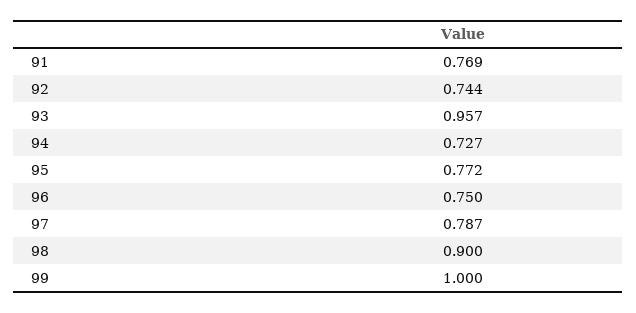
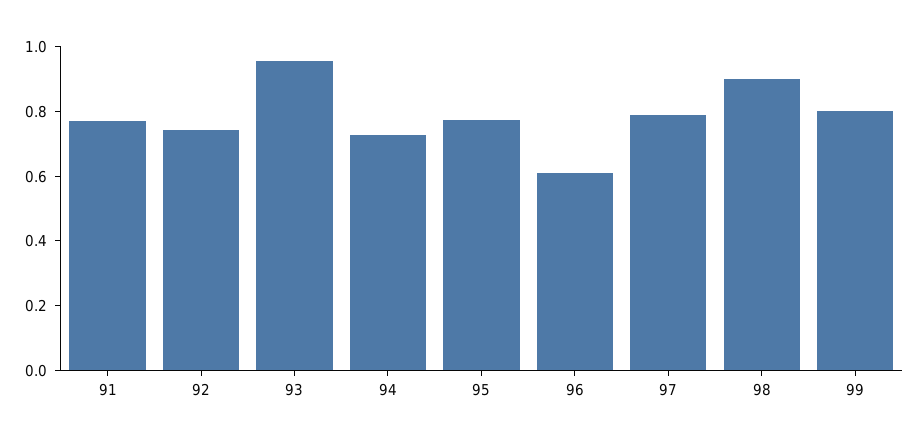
96: 0.75 -> 0.6
99: 1 -> 0.8

